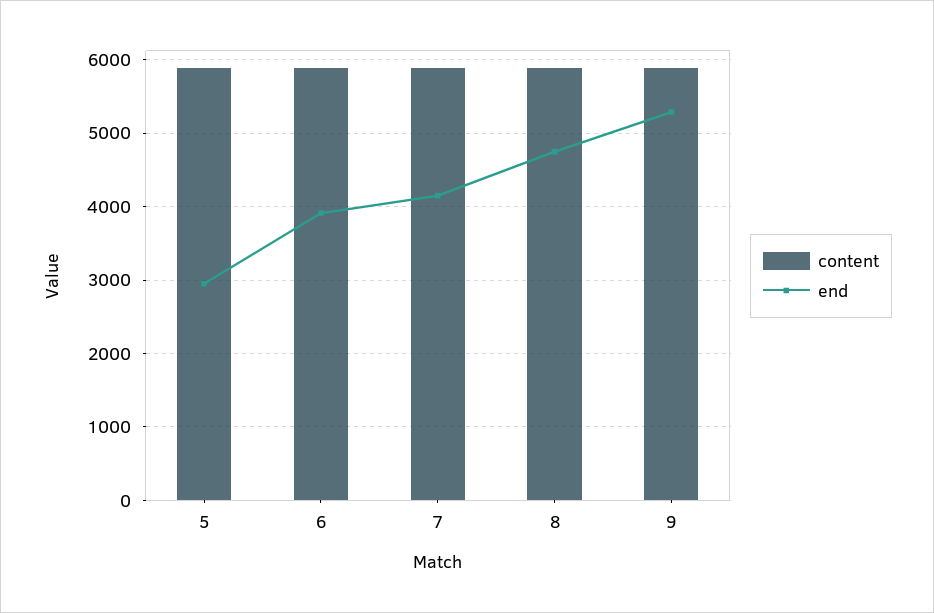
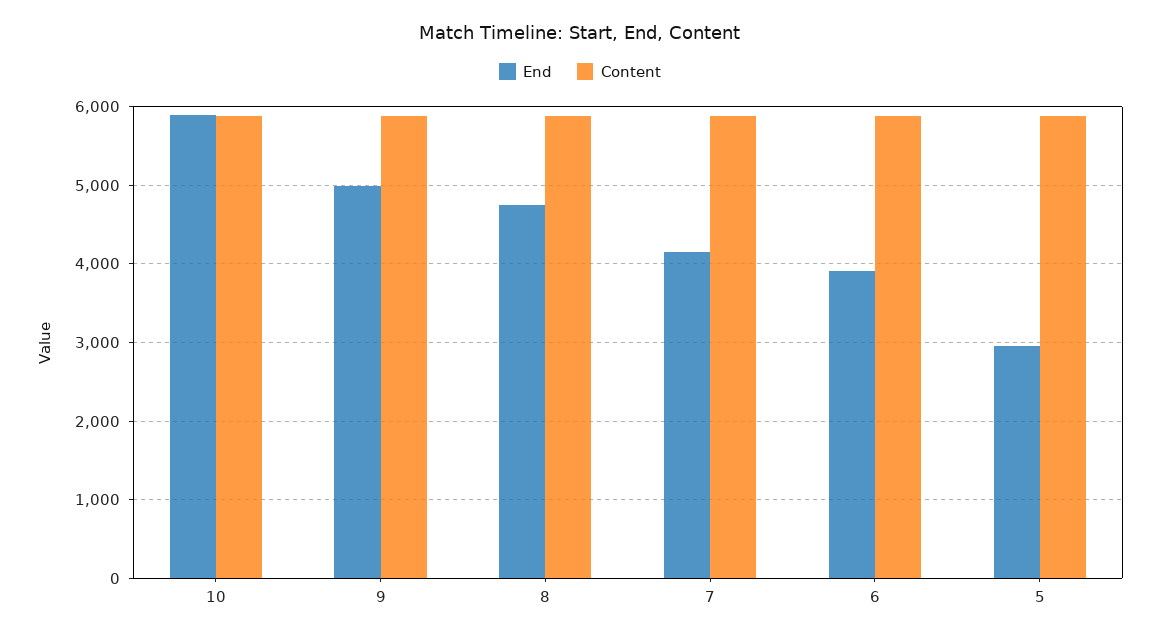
end, 9: 5300 -> 5000
end, 10: none -> 5900
content, 10: none -> 5900

